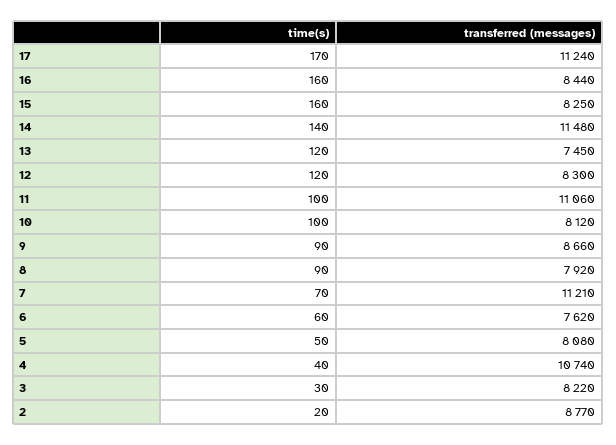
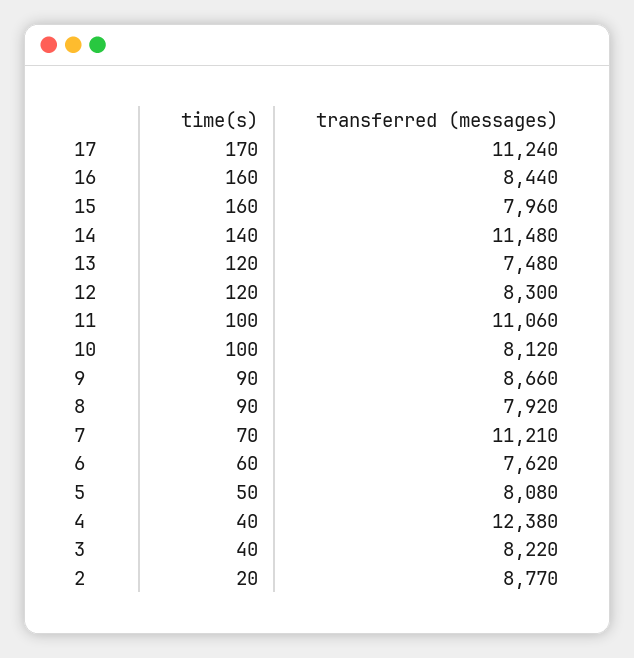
transferred (messages), 15: 8250 -> 7960
transferred (messages), 13: 7450 -> 7480
transferred (messages), 4: 10740 -> 12380
time(s), 3: 30 -> 40

